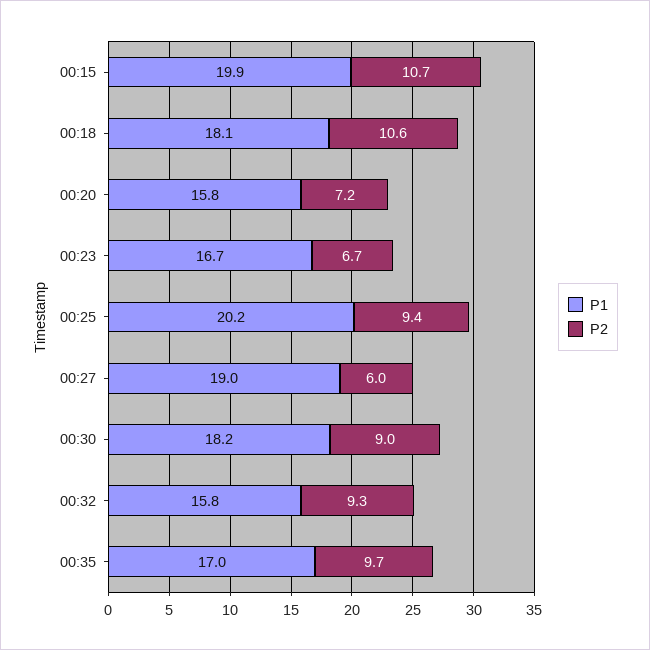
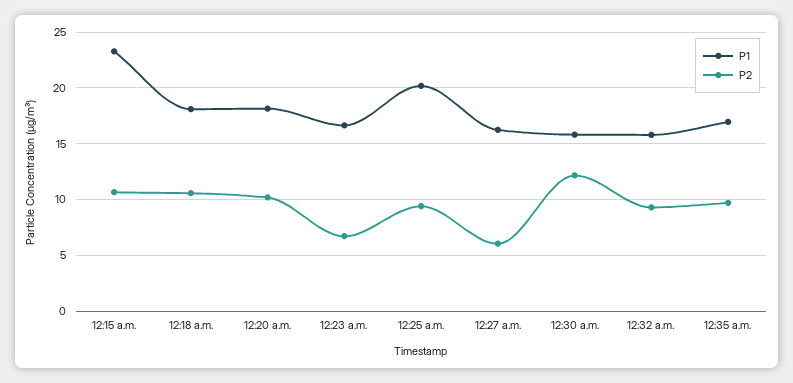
P1, 00:15: 19.9 -> 23
P1, 00:20: 15.8 -> 18
P2, 00:20: 7.2 -> 10
P1, 00:27: 19 -> 16
P1, 00:30: 18.2 -> 16
P2, 00:30: 9 -> 12

